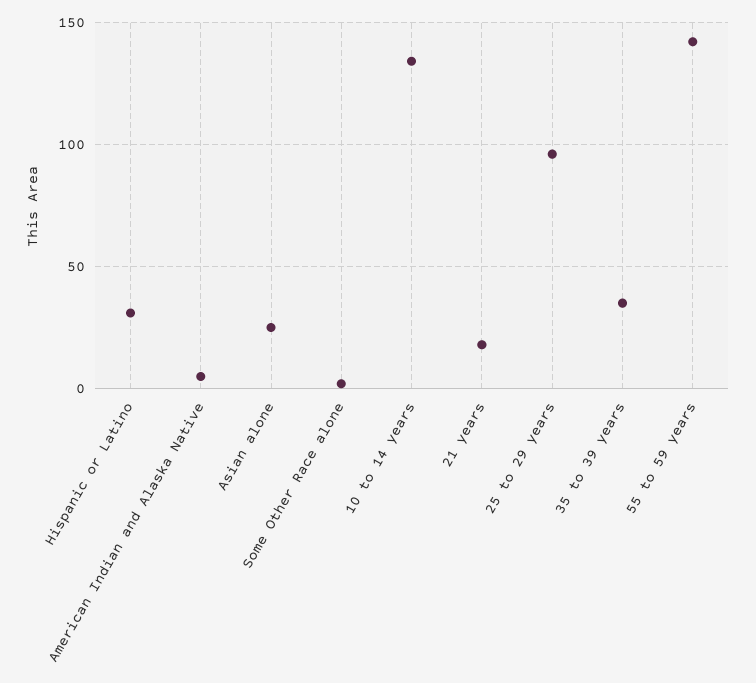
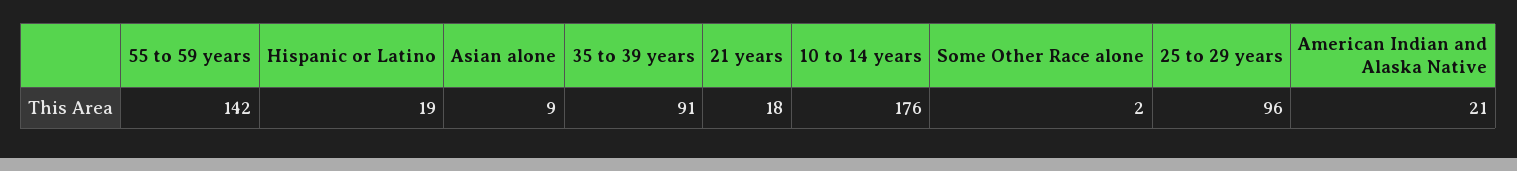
Hispanic or Latino: 30 -> 19
American Indian and Alaska Native: 5 -> 21
Asian alone: 25 -> 9
10 to 14 years: 135 -> 176
35 to 39 years: 35 -> 91

